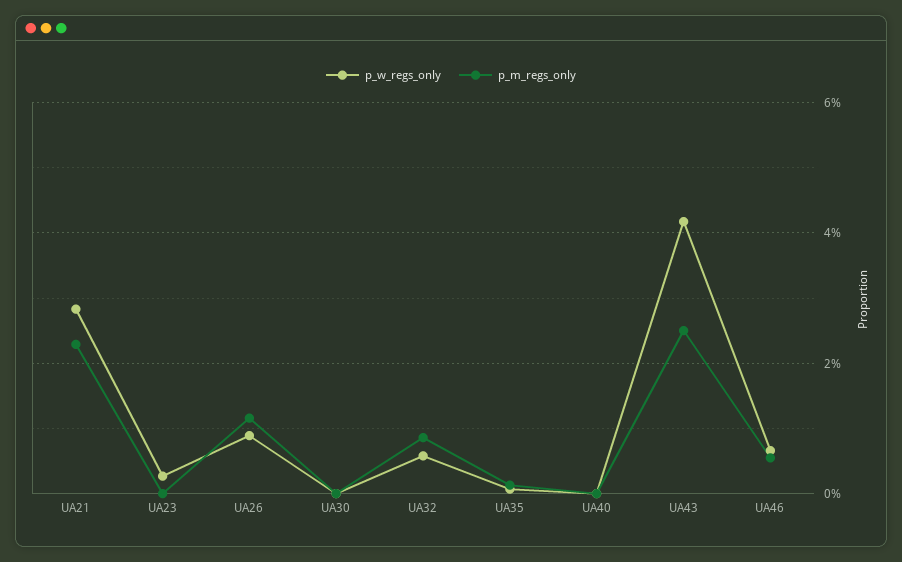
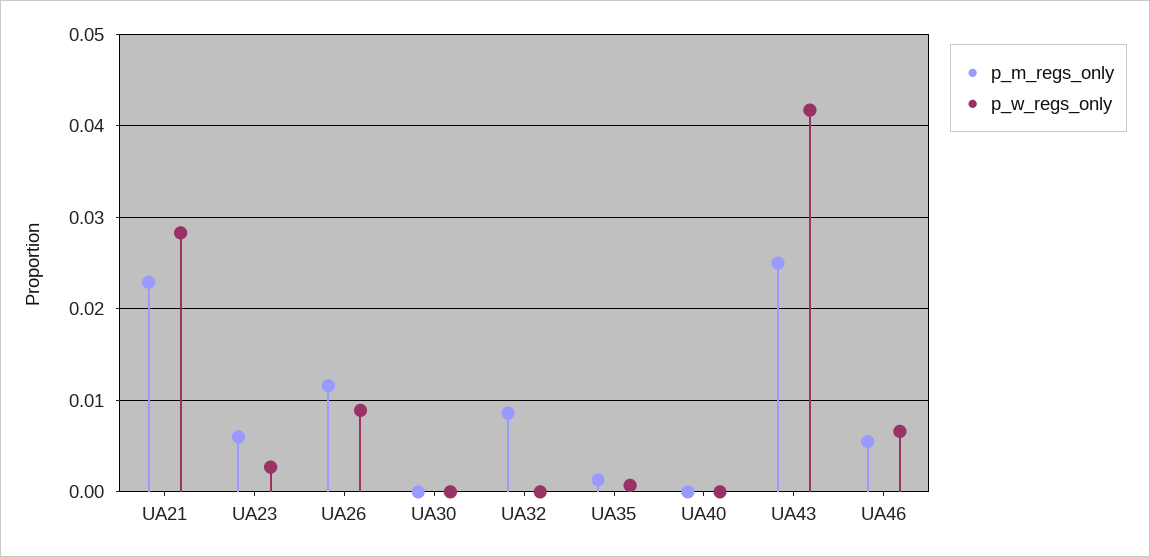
p_m_regs_only, UA23: 0 -> 0.006
p_w_regs_only, UA32: 0.006 -> 0

